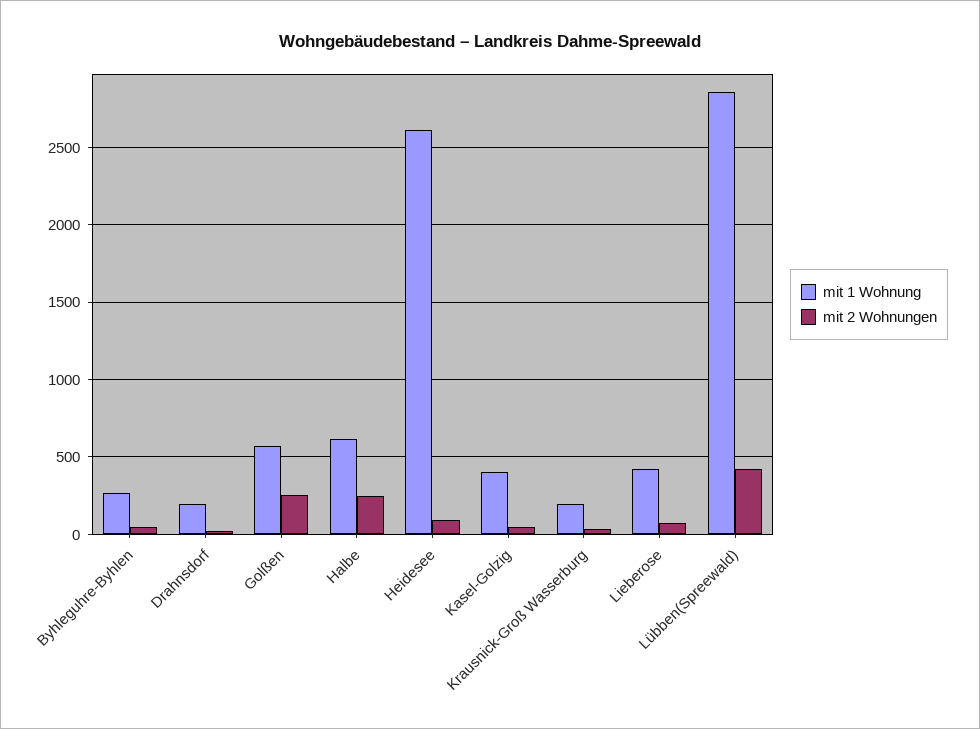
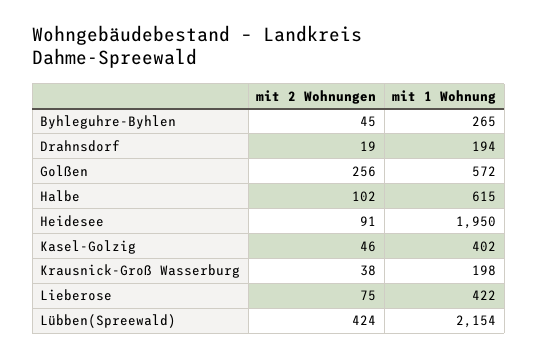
mit 2 Wohnungen, Halbe: 250 -> 102
mit 1 Wohnung, Heidesee: 2600 -> 1950
mit 1 Wohnung, Lübben(Spreewald): 2850 -> 2154

